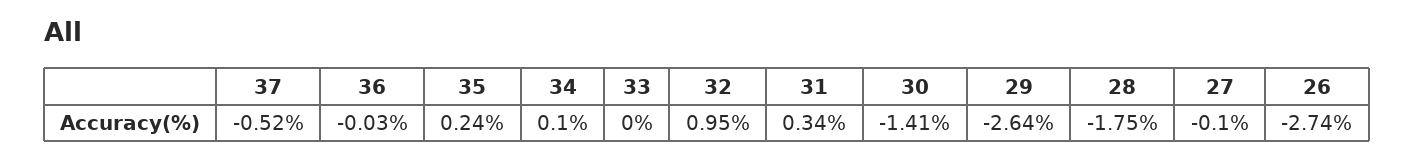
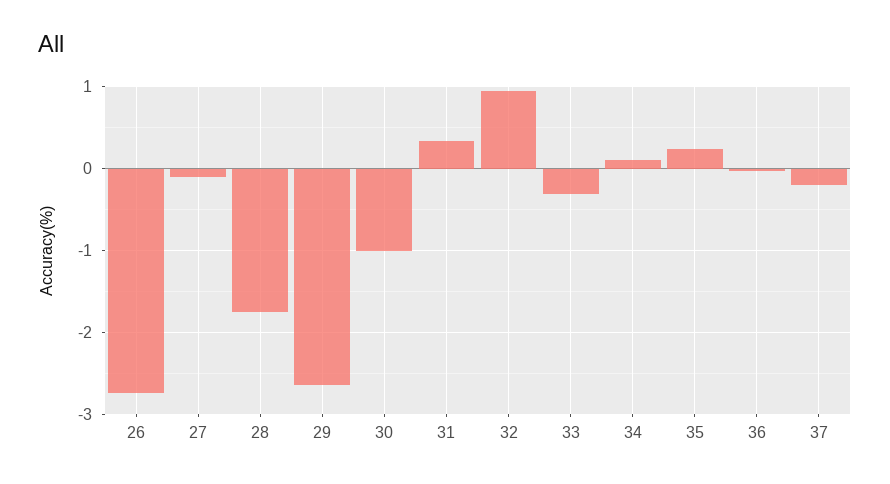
37: -0.52 -> -0.2
33: 0 -> -0.3
30: -1.41 -> -1

